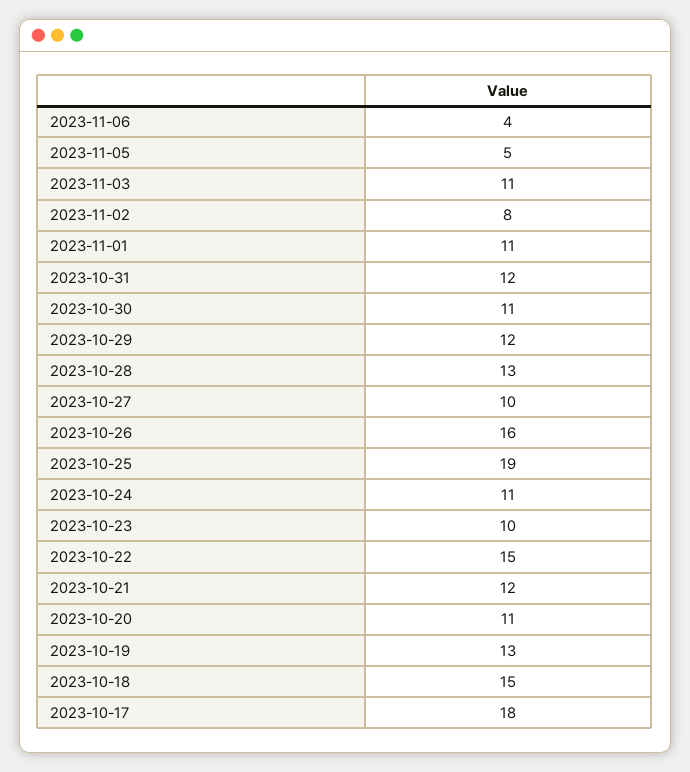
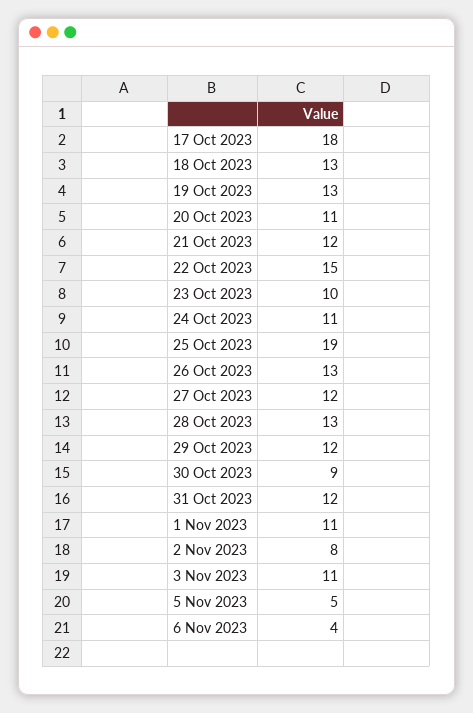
2023-10-30: 11 -> 9
2023-10-27: 10 -> 12
2023-10-26: 16 -> 13
2023-10-18: 15 -> 13

